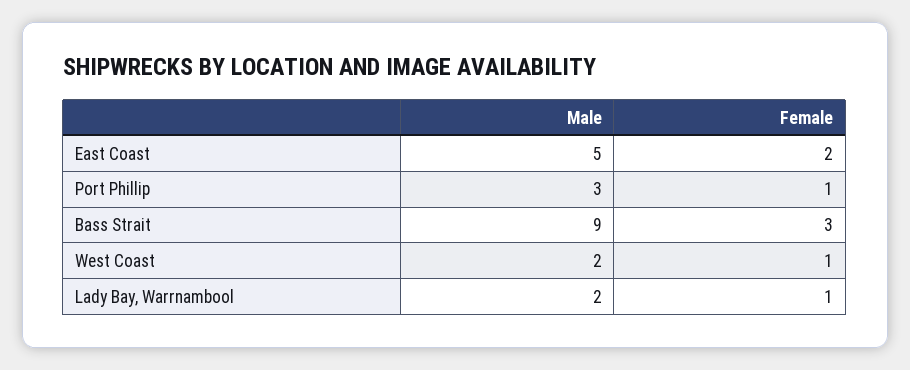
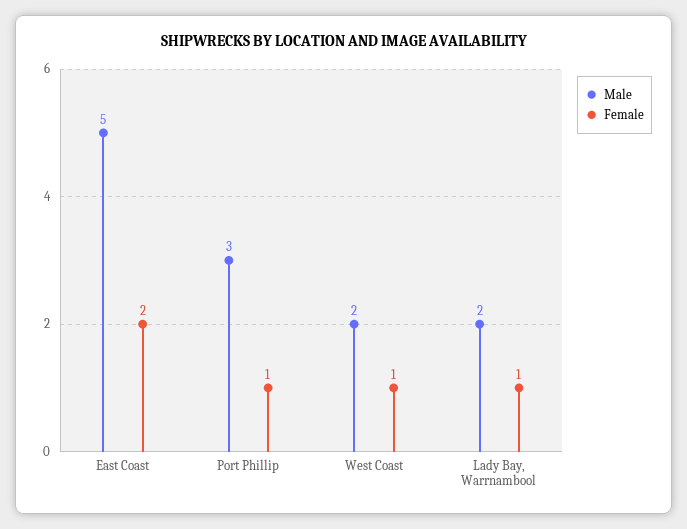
Male, Bass Strait: 9 -> none
Female, Bass Strait: 3 -> none

